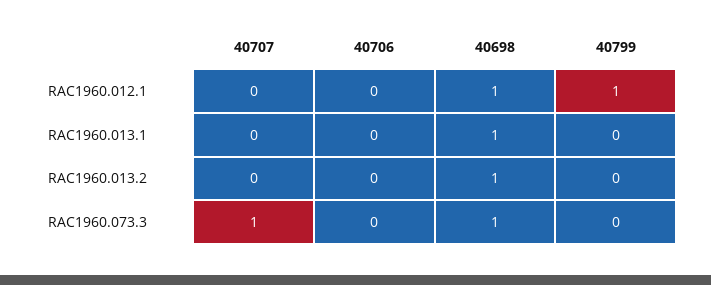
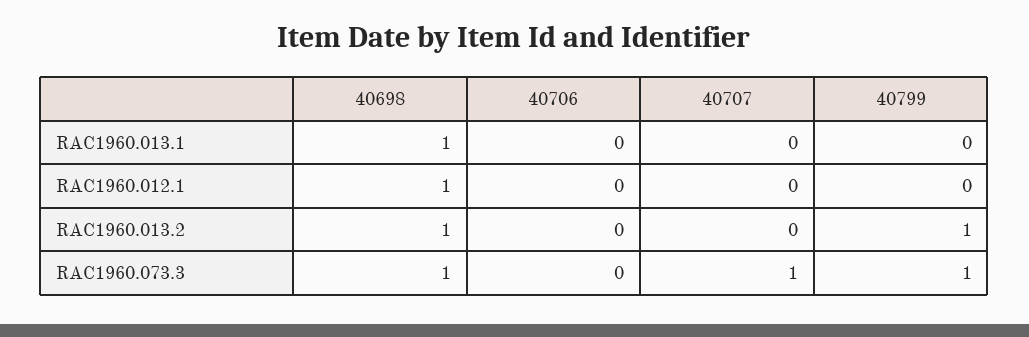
40799, RAC1960.012.1: 1 -> 0
40799, RAC1960.013.2: 0 -> 1
40799, RAC1960.073.3: 0 -> 1

